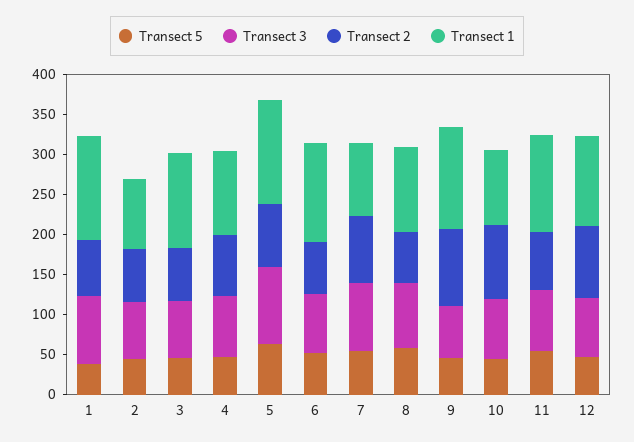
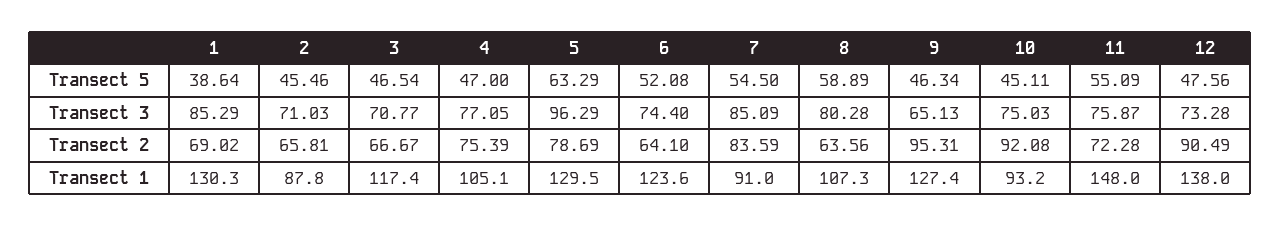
Transect 1, 11: 120 -> 148
Transect 1, 12: 110 -> 138

